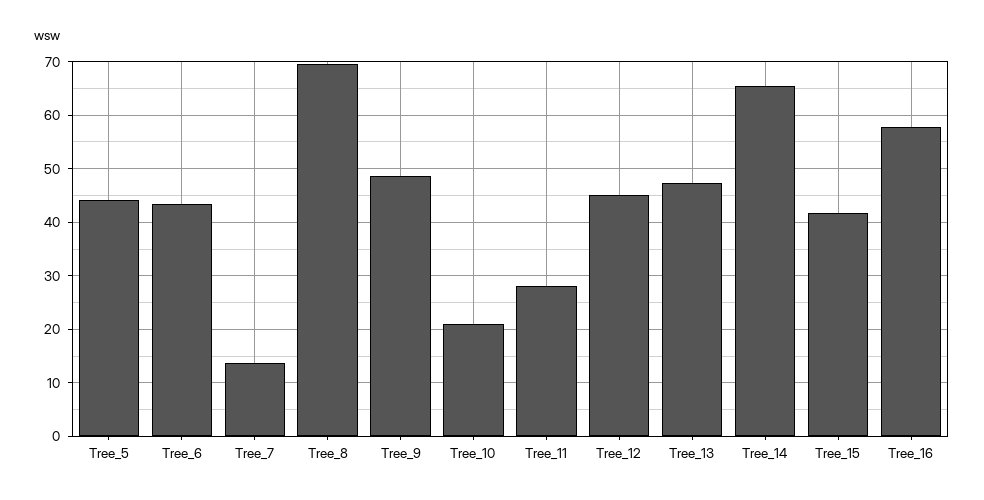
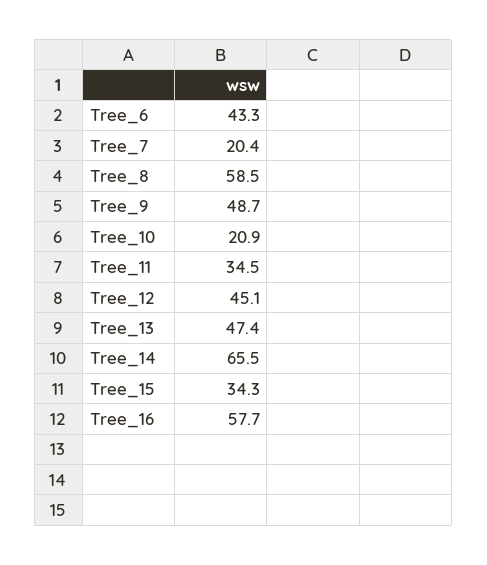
Tree_5: 44 -> none
Tree_7: 14 -> 20.4
Tree_8: 70 -> 58.5
Tree_11: 28 -> 34.5
Tree_15: 42 -> 34.3

